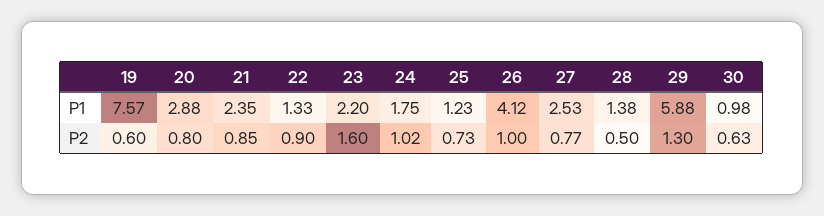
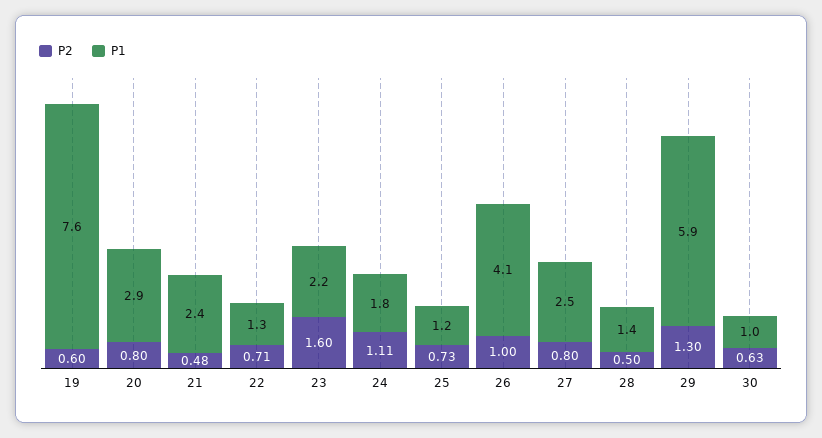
P2, 21: 0.85 -> 0.48
P2, 22: 0.9 -> 0.71
P2, 24: 1.02 -> 1.11
P2, 27: 0.77 -> 0.8

